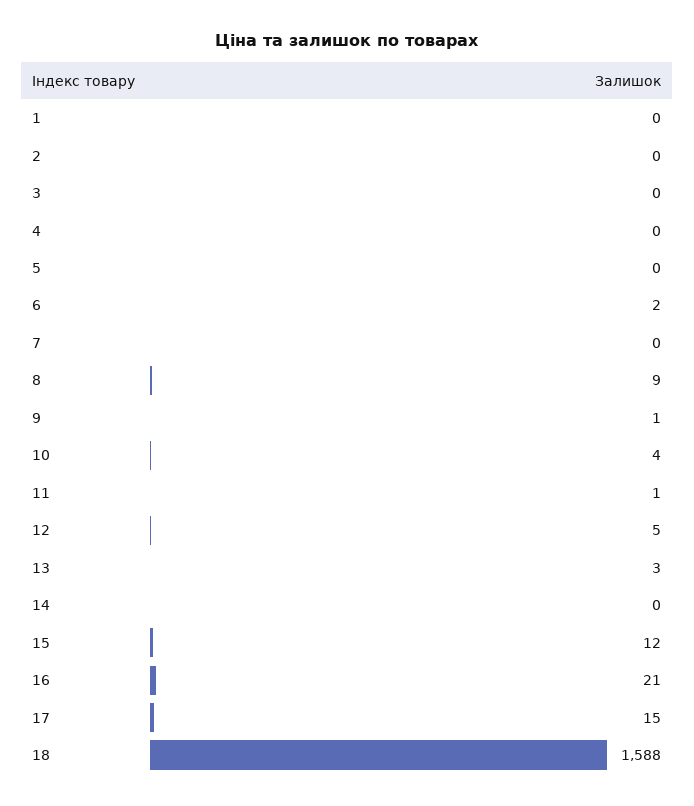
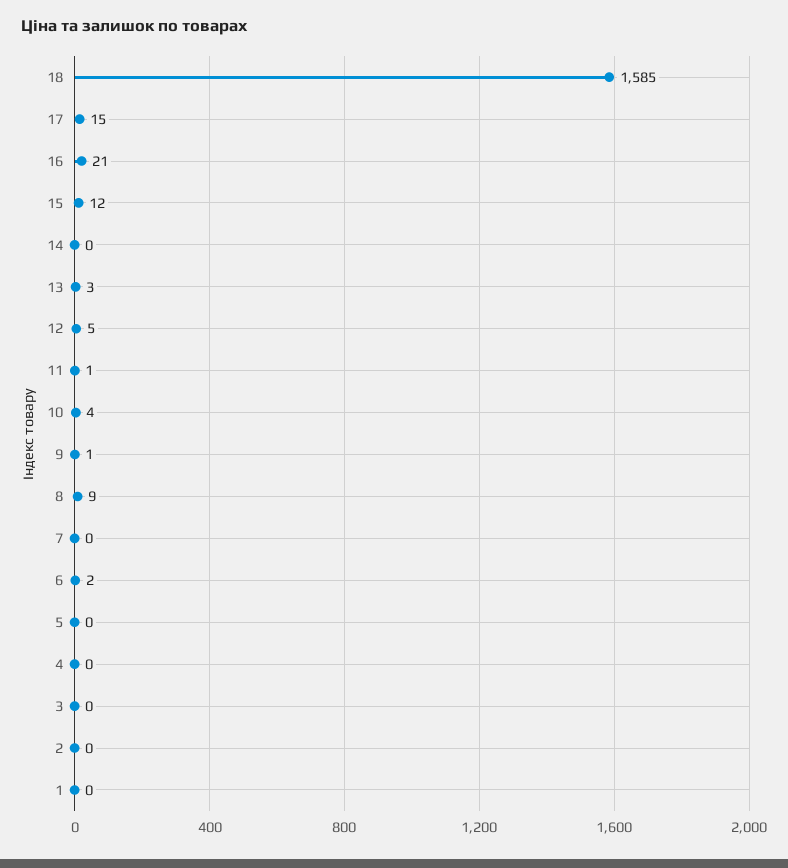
18: 1588 -> 1585

